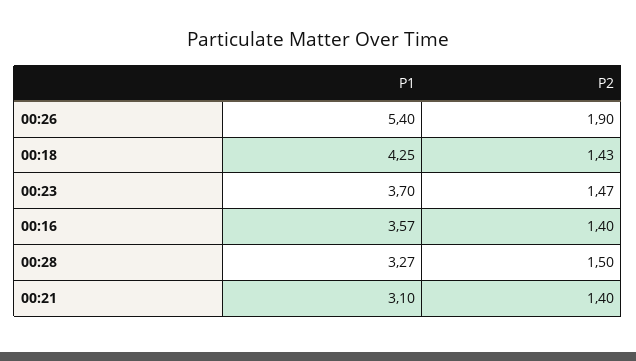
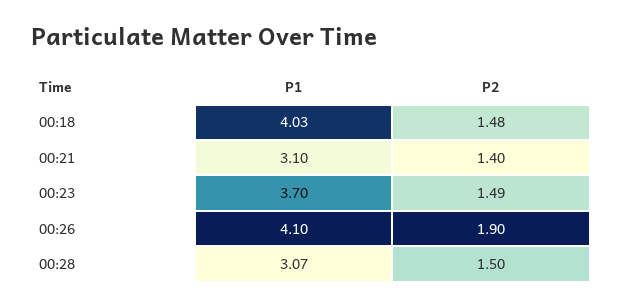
P1, 00:26: 5.4 -> 4.1
P1, 00:18: 4.25 -> 4.03
P2, 00:18: 1.43 -> 1.48
P2, 00:23: 1.47 -> 1.49
P1, 00:16: 3.57 -> none
P2, 00:16: 1.4 -> none
P1, 00:28: 3.27 -> 3.07

